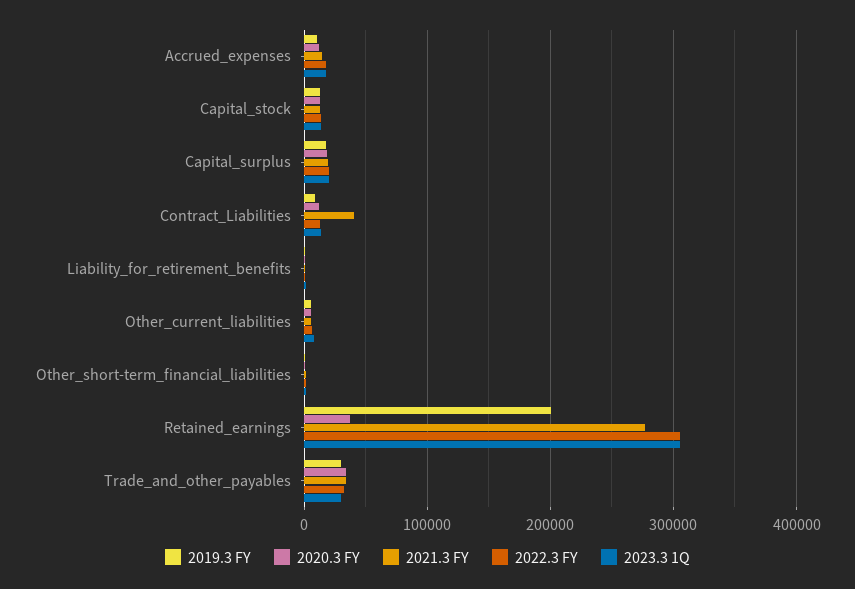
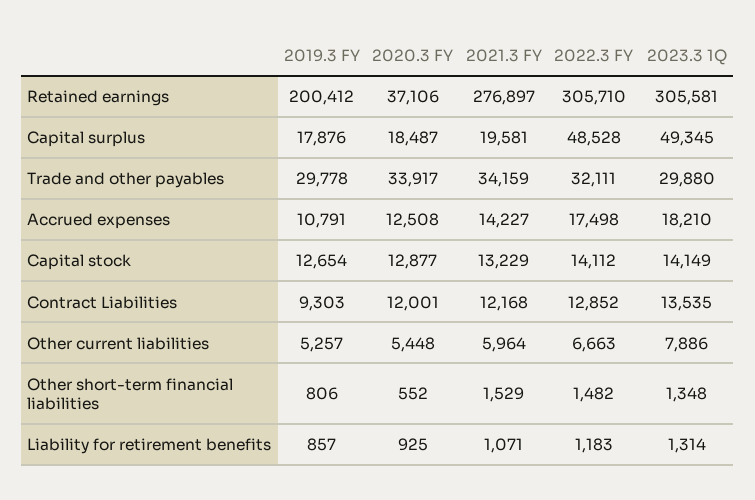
2022.3 FY, Capital_surplus: 20000 -> 48528
2023.3 1Q, Capital_surplus: 20000 -> 49345
2021.3 FY, Contract_Liabilities: 40000 -> 12168

